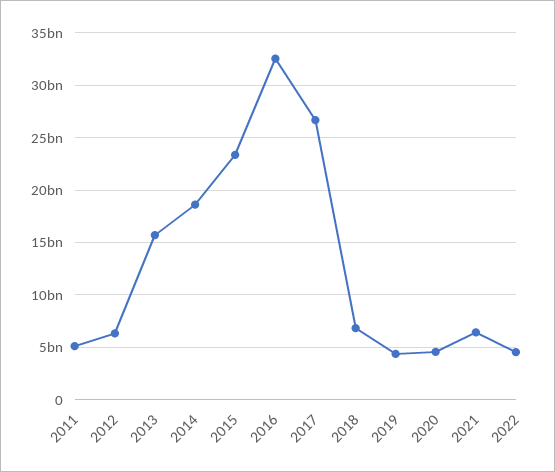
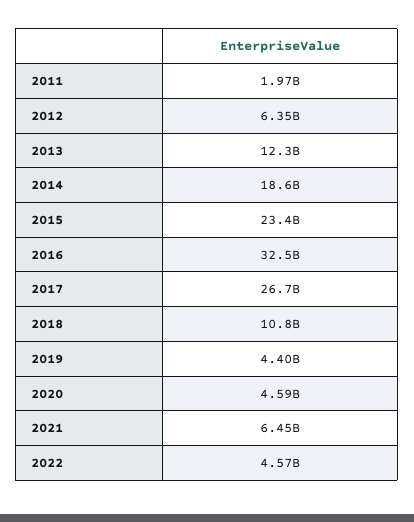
2011: 5000000000 -> 1970000000
2013: 16000000000 -> 12300000000
2018: 7000000000 -> 10800000000

